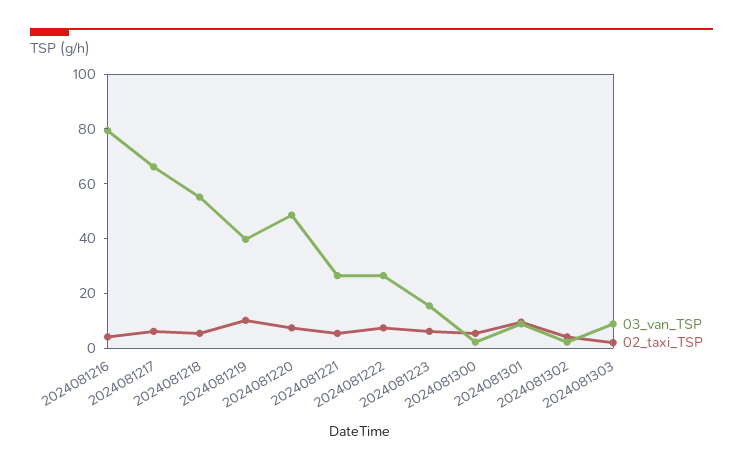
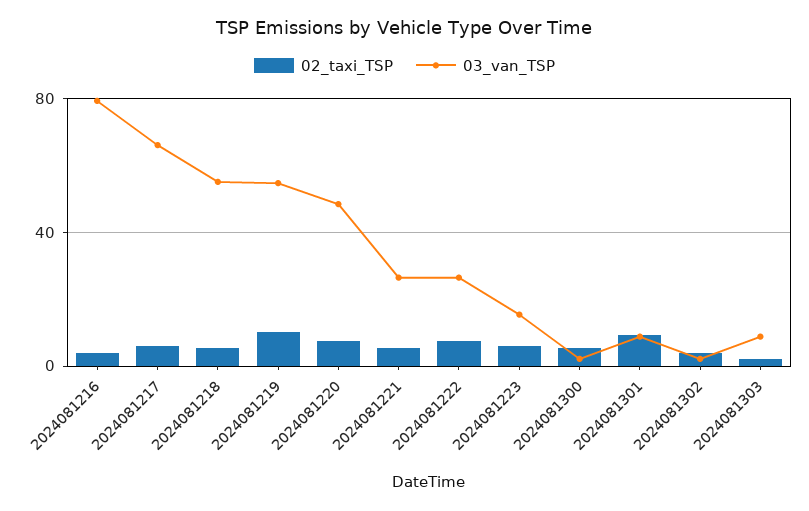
03_van_TSP, 2024081219: 40 -> 55

